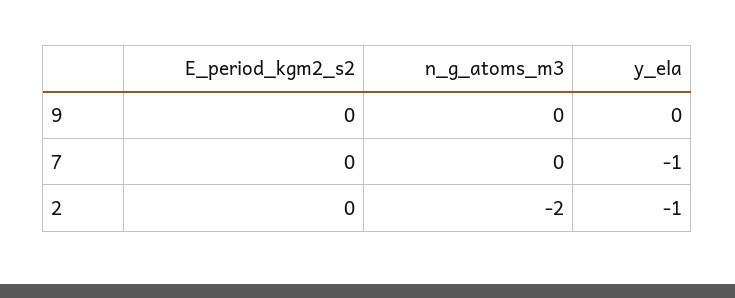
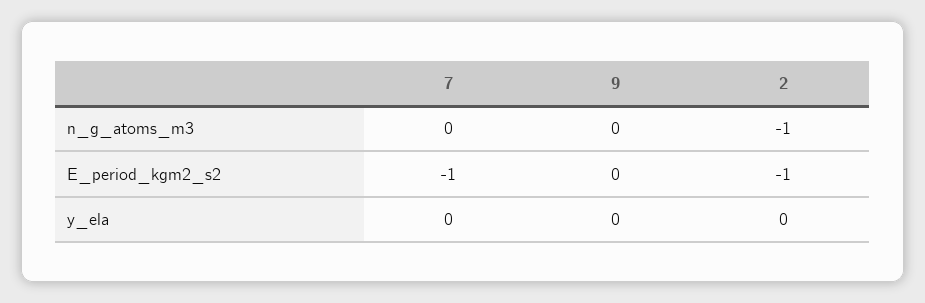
E_period_kgm2_s2, 7: 0 -> -1
y_ela, 7: -1 -> 0
E_period_kgm2_s2, 2: 0 -> -1
n_g_atoms_m3, 2: -2 -> -1
y_ela, 2: -1 -> 0

